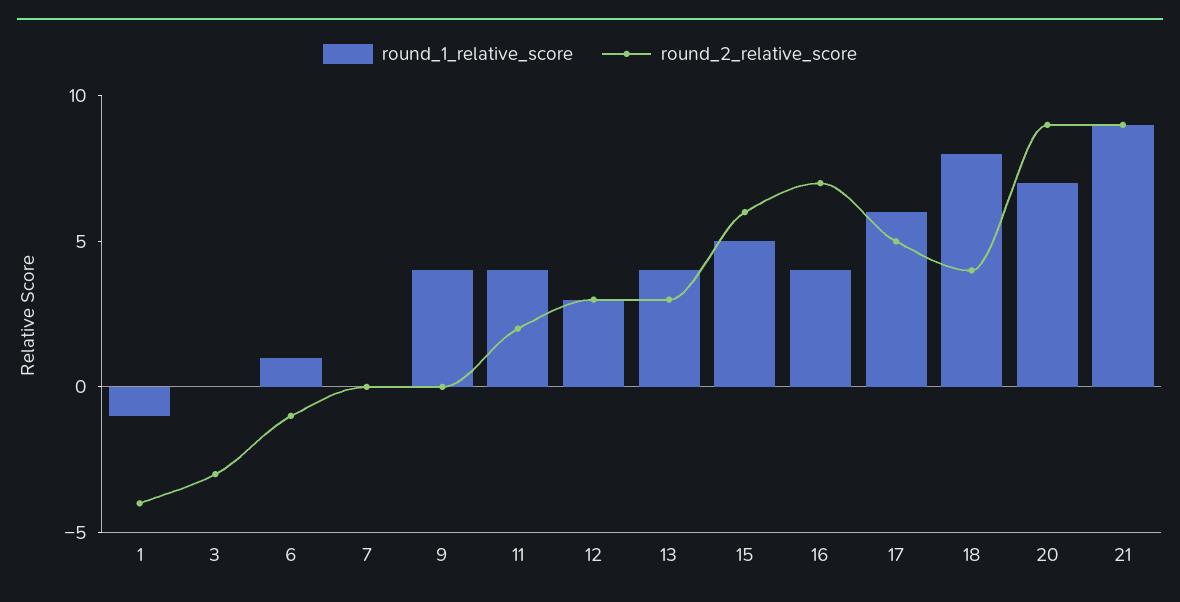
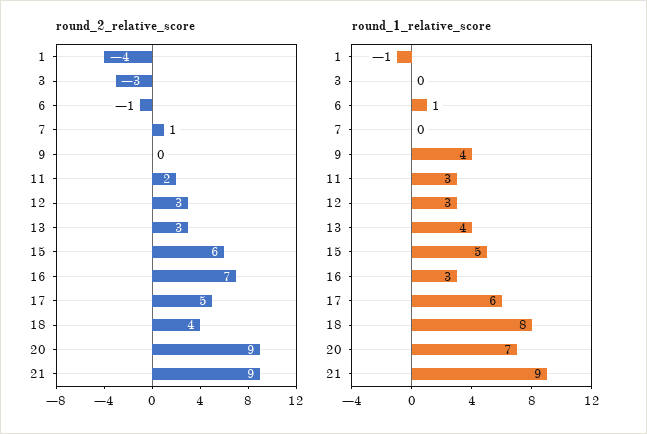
round_2_relative_score, 7: 0 -> 1
round_1_relative_score, 11: 4 -> 3
round_1_relative_score, 16: 4 -> 3

